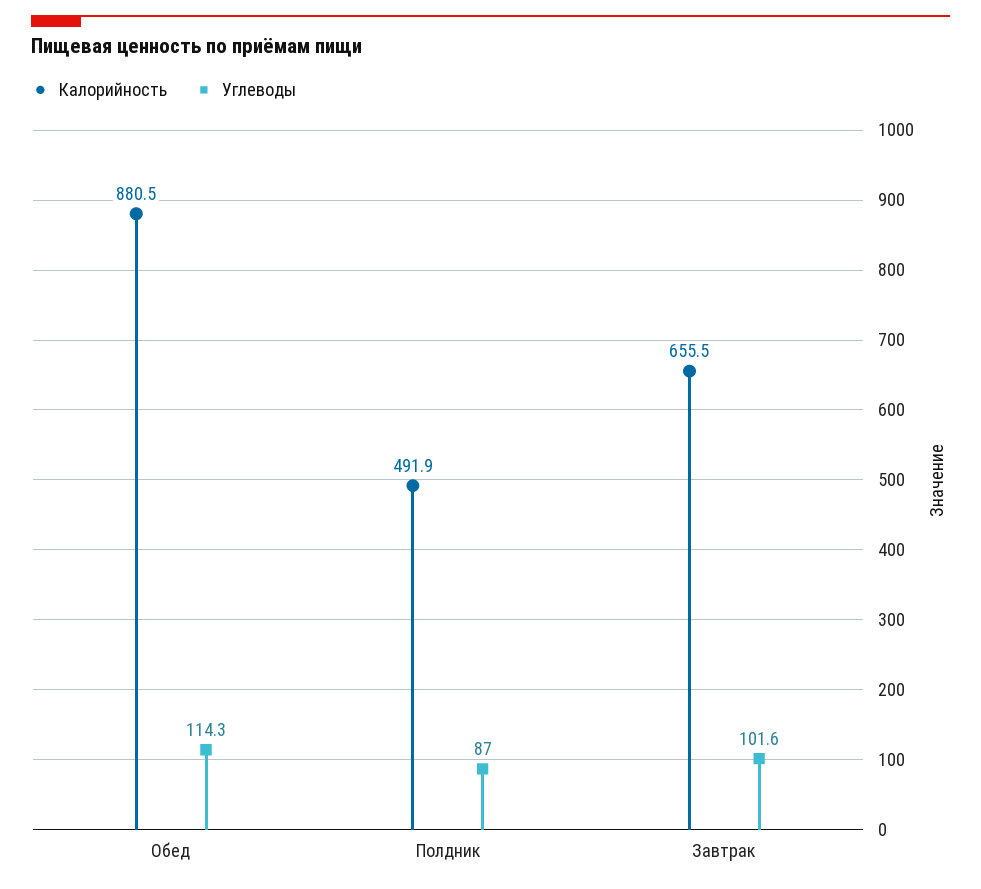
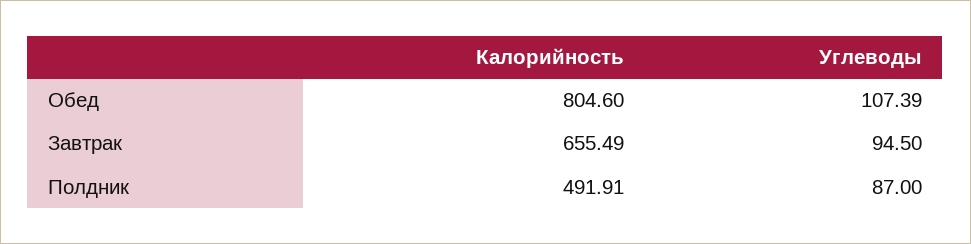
Калорийность, Обед: 880.5 -> 804.6
Углеводы, Обед: 114.3 -> 107.39
Углеводы, Завтрак: 101.6 -> 94.5

